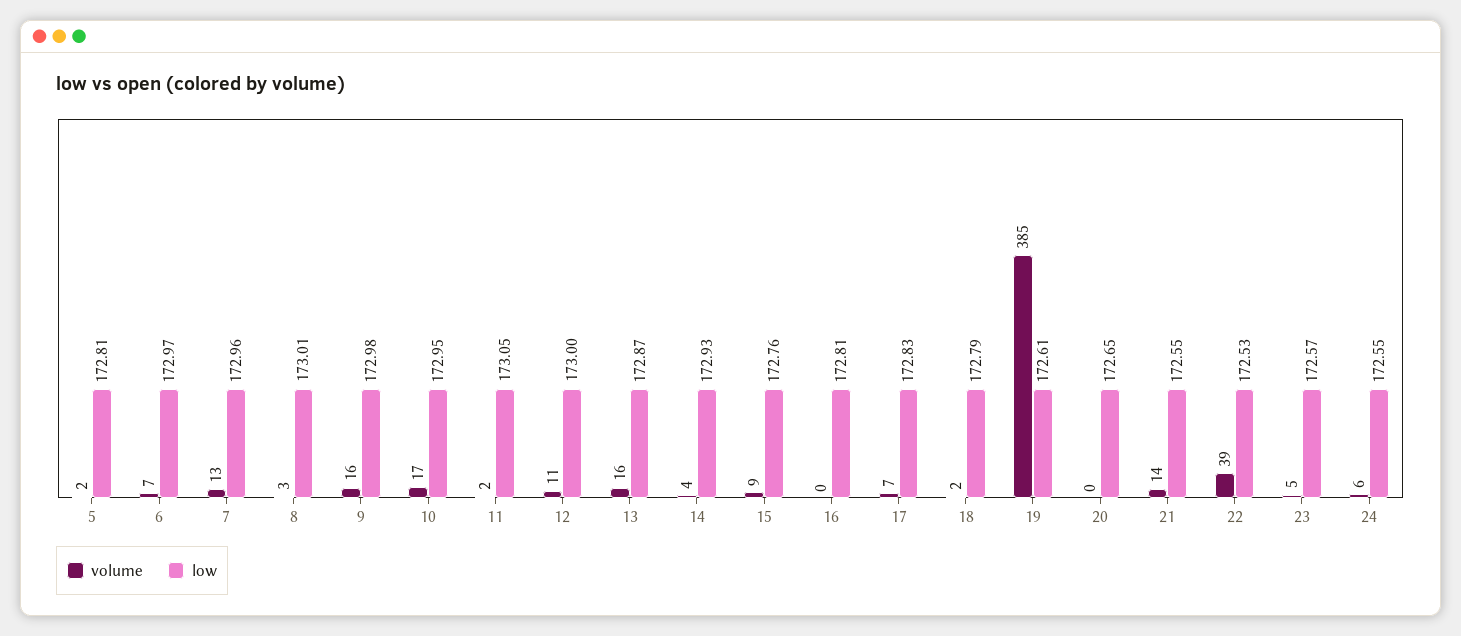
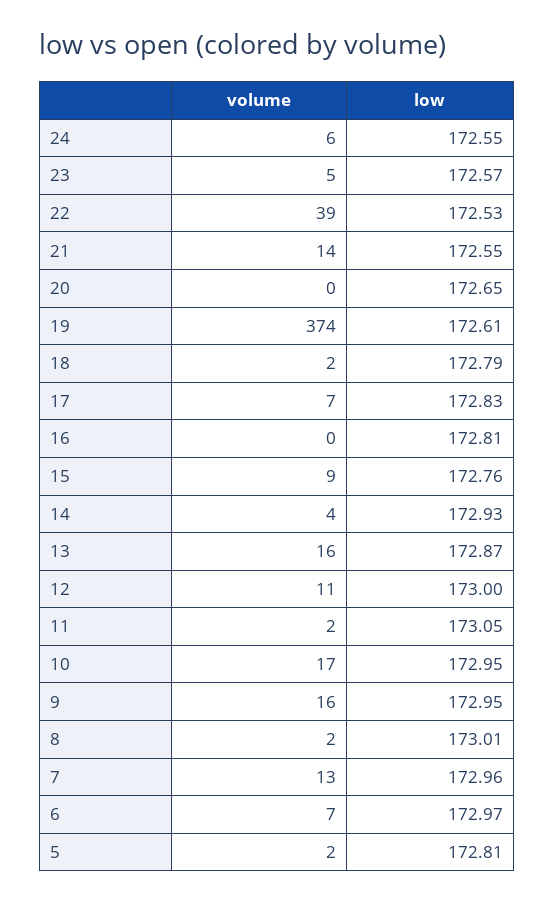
volume, 8: 3 -> 2
low, 9: 172.98 -> 172.95
volume, 19: 385 -> 374

